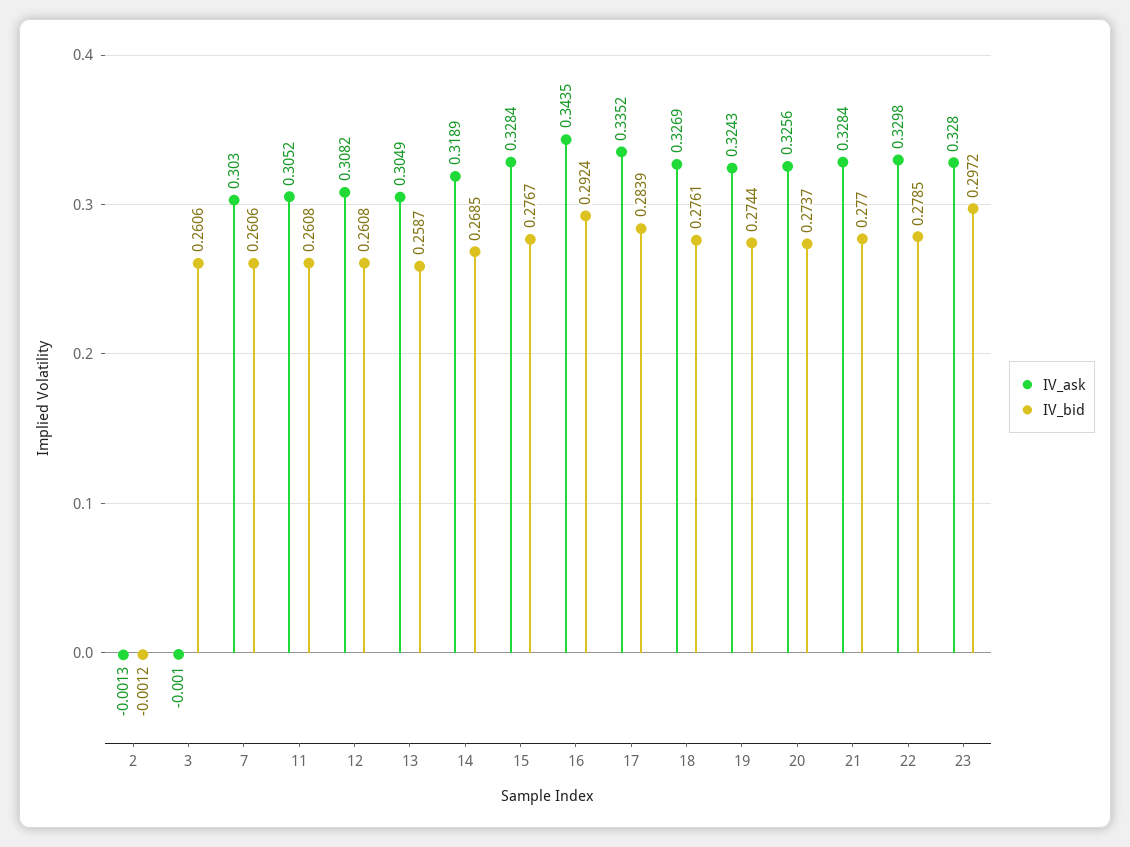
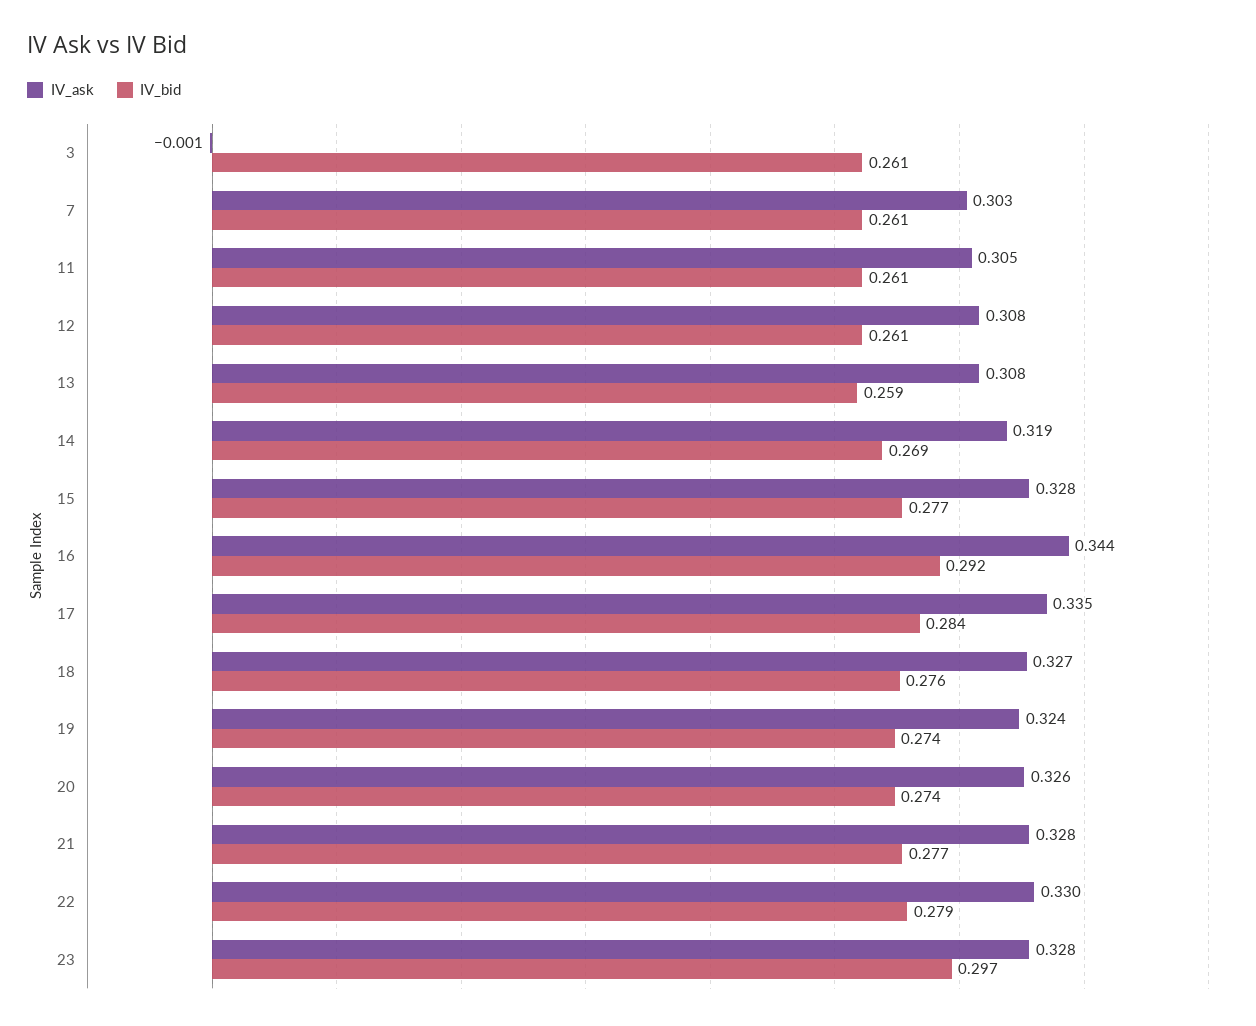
IV_ask, 2: -0.0013 -> none
IV_bid, 2: -0.0012 -> none
IV_ask, 13: 0.3049 -> 0.308

